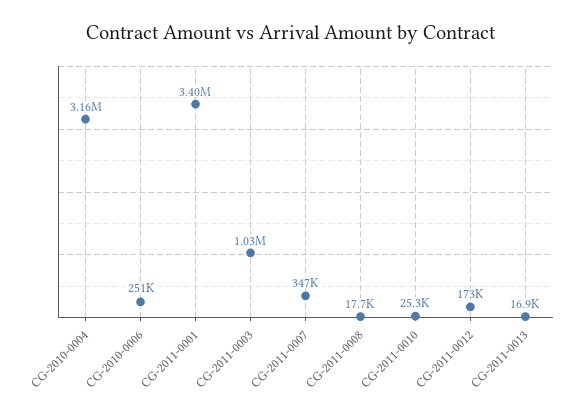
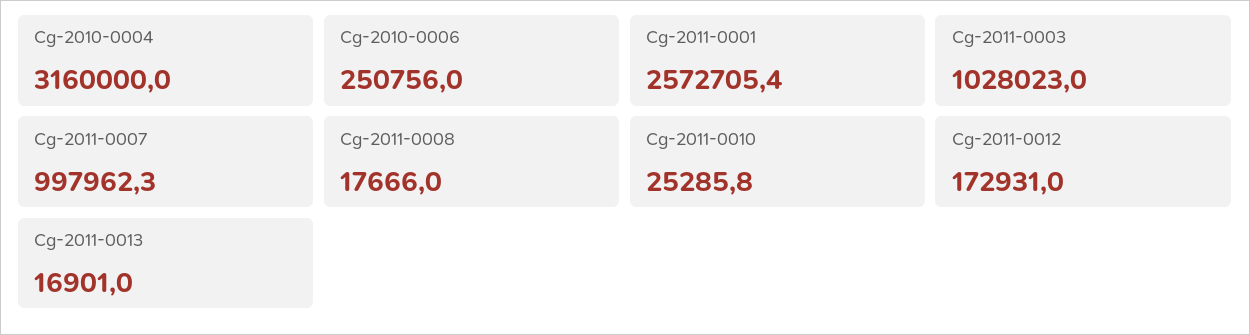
CG-2011-0001: 3400000 -> 2572705.4
CG-2011-0007: 347000 -> 997962.3

